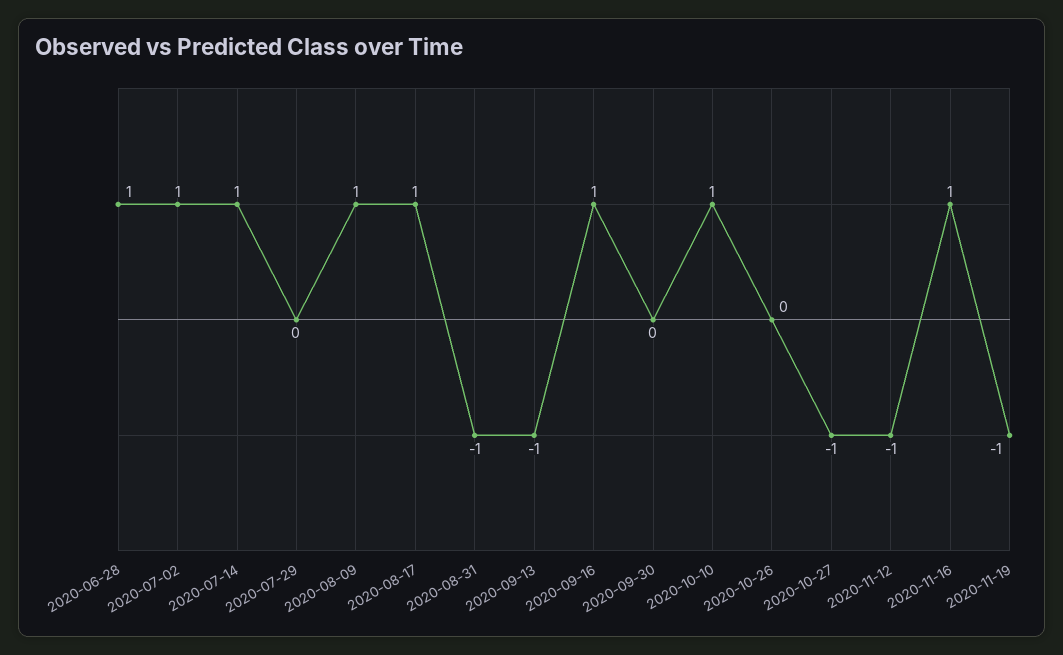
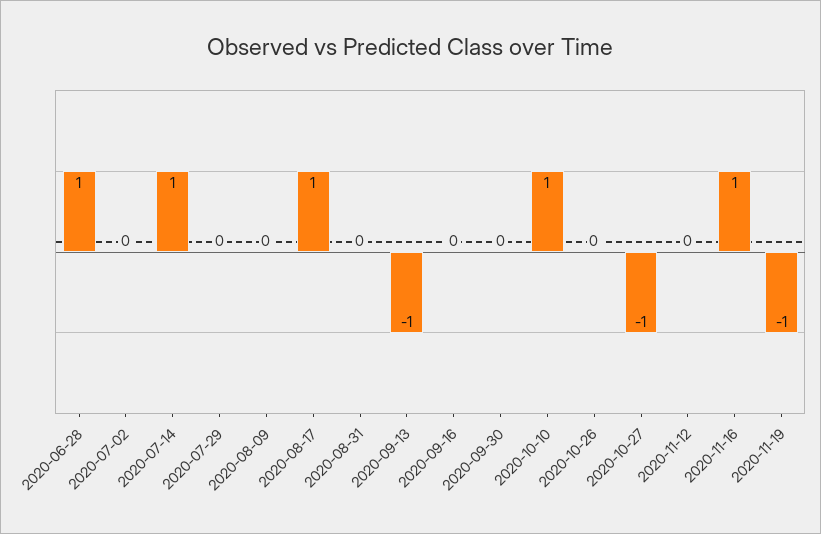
2020-07-02: 1 -> 0
2020-08-09: 1 -> 0
2020-08-31: -1 -> 0
2020-09-16: 1 -> 0
2020-11-12: -1 -> 0

